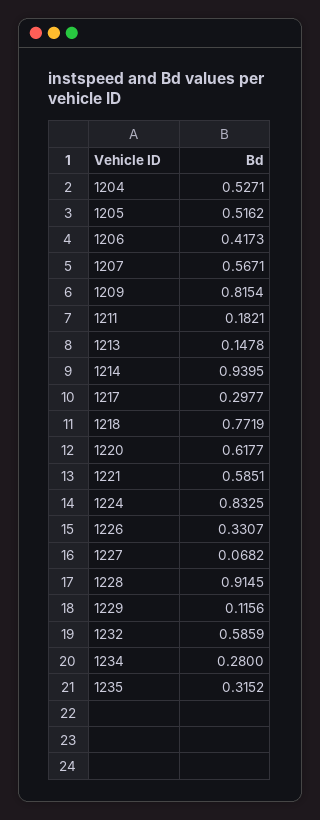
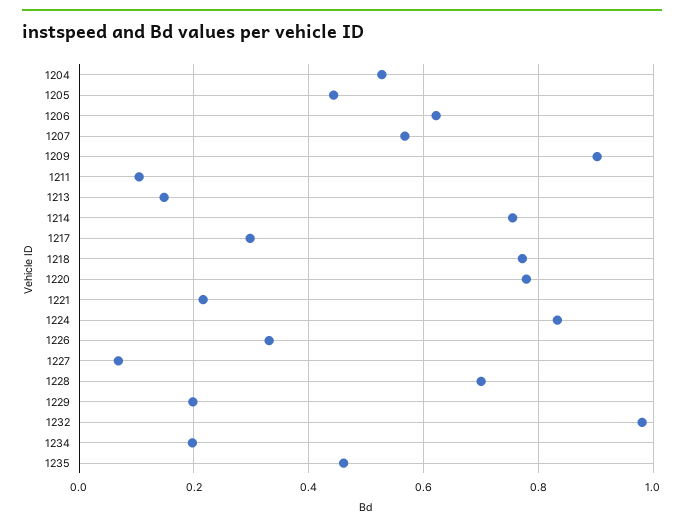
1205: 0.5162 -> 0.44
1206: 0.4173 -> 0.62
1209: 0.8154 -> 0.9
1211: 0.1821 -> 0.1
1214: 0.9395 -> 0.76
1220: 0.6177 -> 0.78
1221: 0.5851 -> 0.22
1228: 0.9145 -> 0.7
1229: 0.1156 -> 0.2
1232: 0.5859 -> 0.98
1234: 0.28 -> 0.2
1235: 0.3152 -> 0.46

